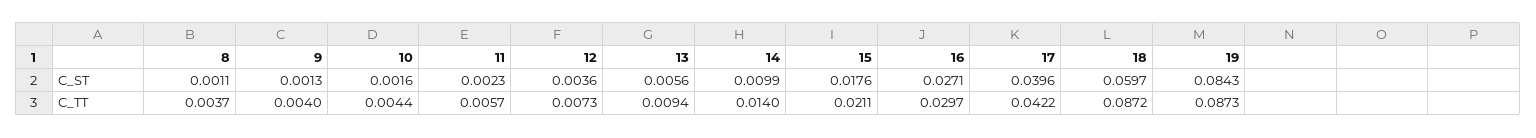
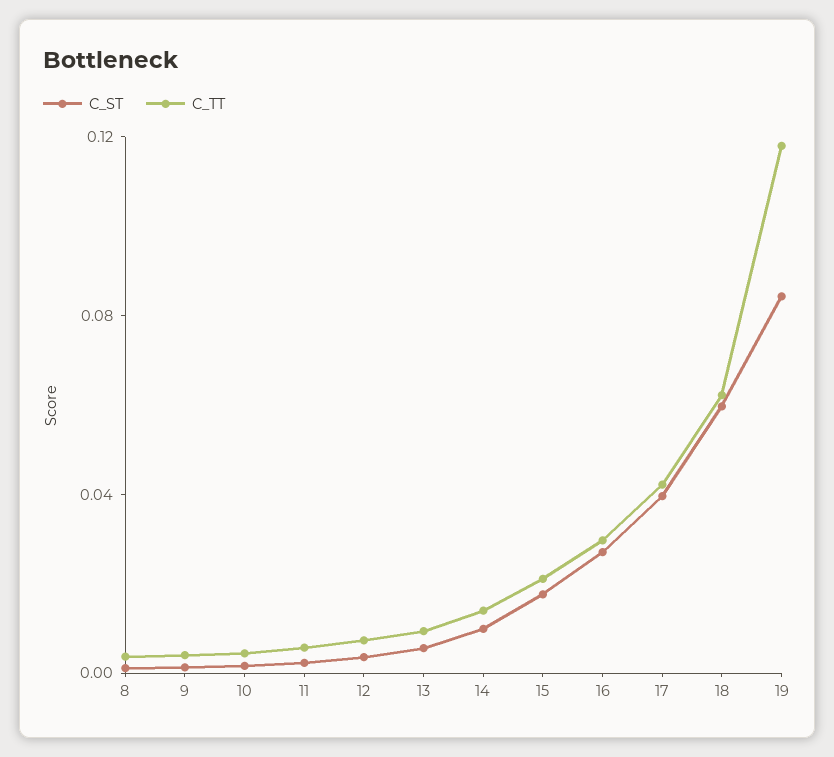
C_TT, 18: 0.0872 -> 0.06
C_TT, 19: 0.0873 -> 0.12

